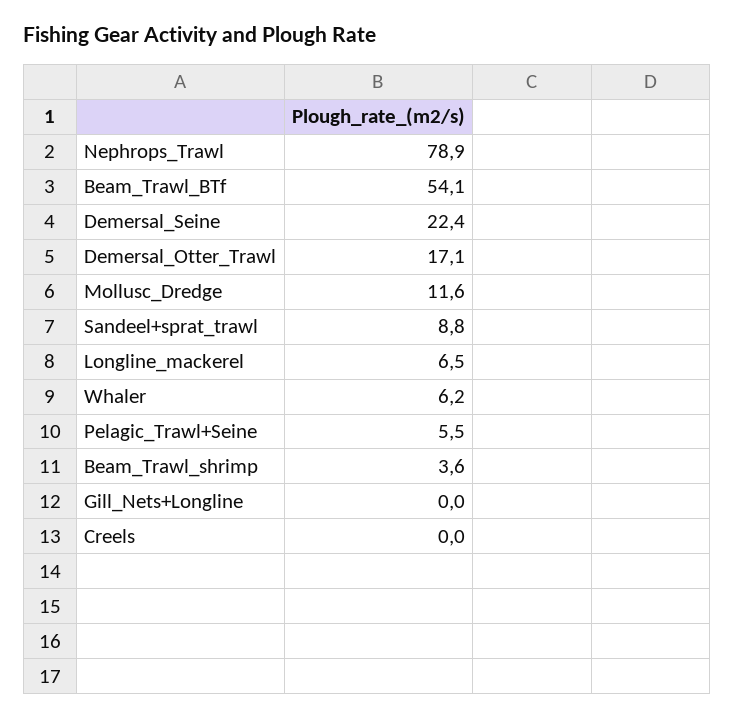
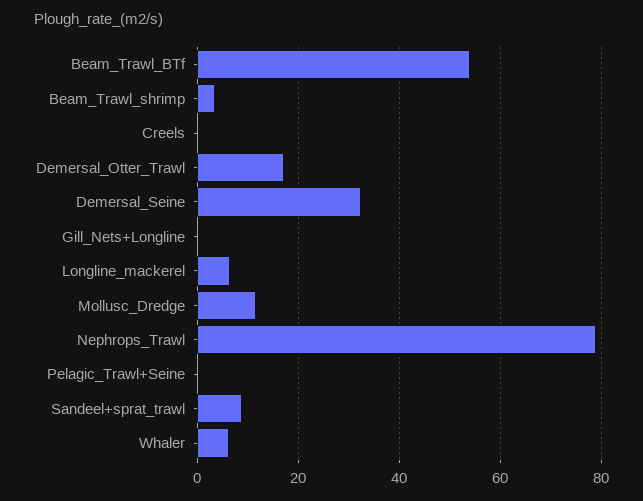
Demersal_Seine: 22.4 -> 32
Pelagic_Trawl+Seine: 5.5 -> 0

